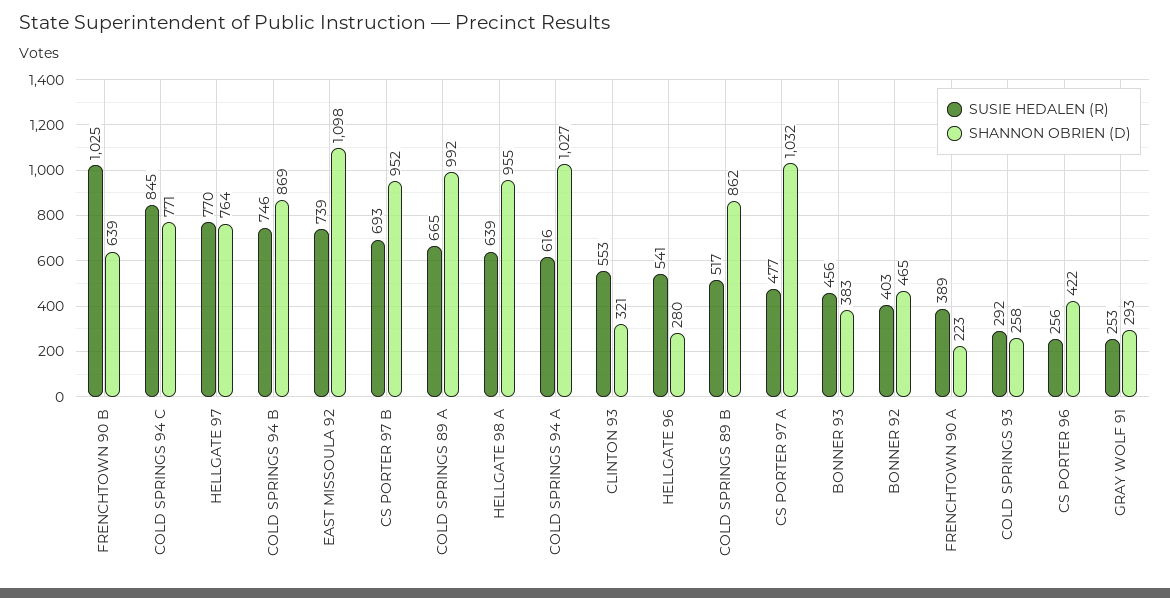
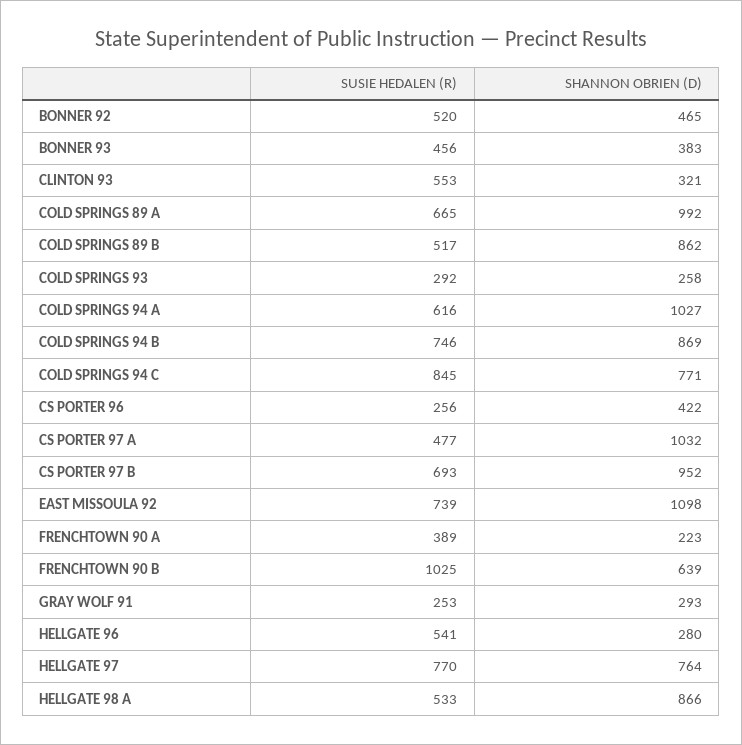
SUSIE HEDALEN (R), HELLGATE 98 A: 639 -> 533
SHANNON OBRIEN (D), HELLGATE 98 A: 955 -> 866
SUSIE HEDALEN (R), BONNER 92: 403 -> 520

